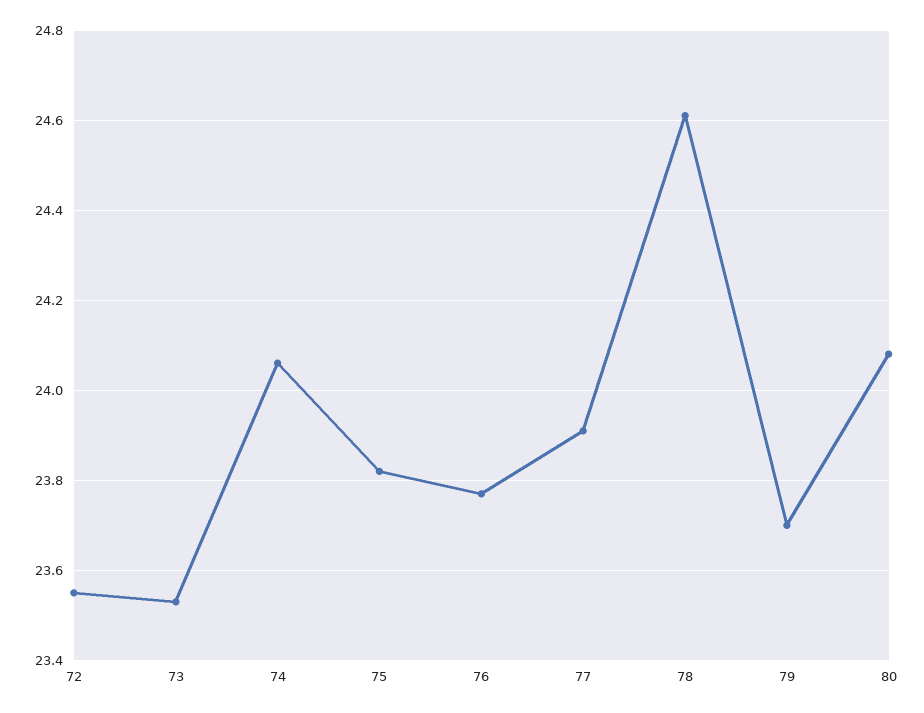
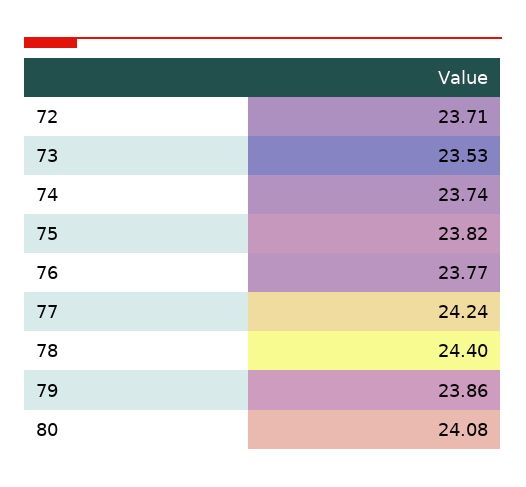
72: 23.55 -> 23.71
74: 24.05 -> 23.74
77: 23.9 -> 24.24
78: 24.6 -> 24.4
79: 23.7 -> 23.86

